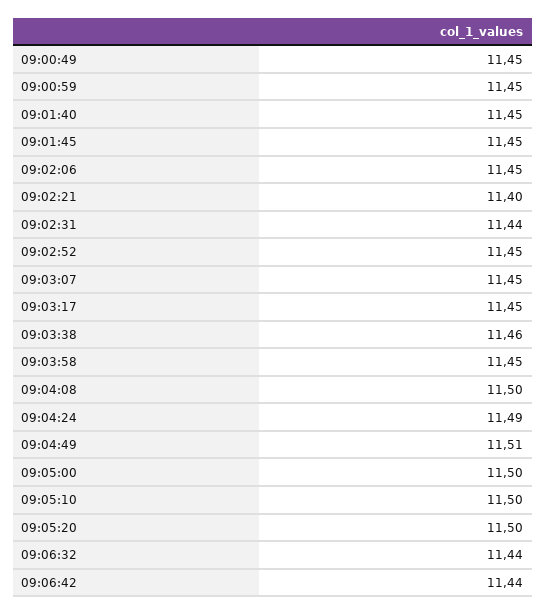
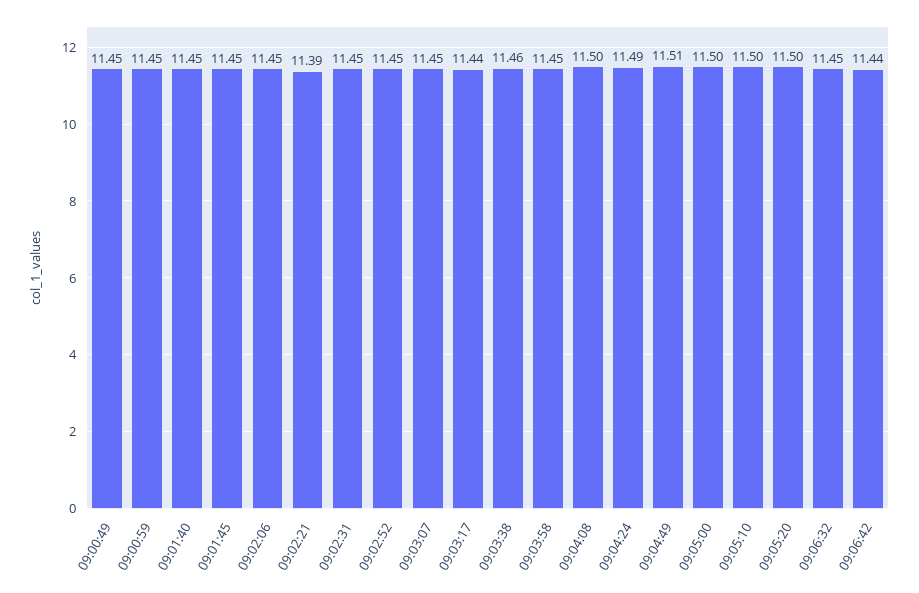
09:02:21: 11.4 -> 11.39
09:02:31: 11.44 -> 11.45
09:03:17: 11.45 -> 11.44
09:06:32: 11.44 -> 11.45

